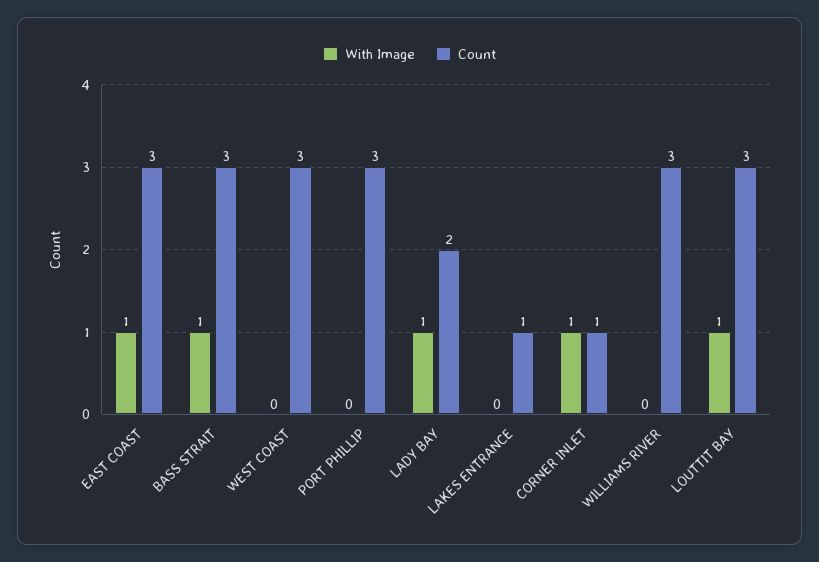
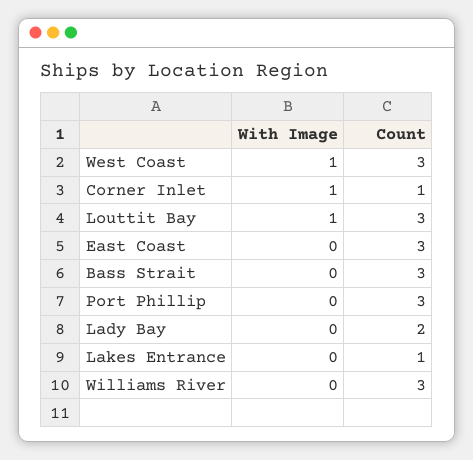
With Image, EAST COAST: 1 -> 0
With Image, BASS STRAIT: 1 -> 0
With Image, WEST COAST: 0 -> 1
With Image, LADY BAY: 1 -> 0

